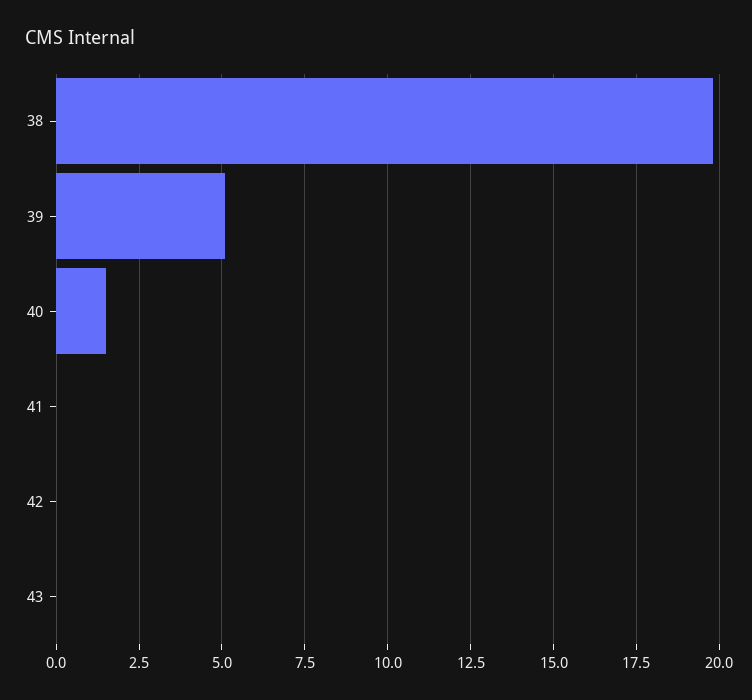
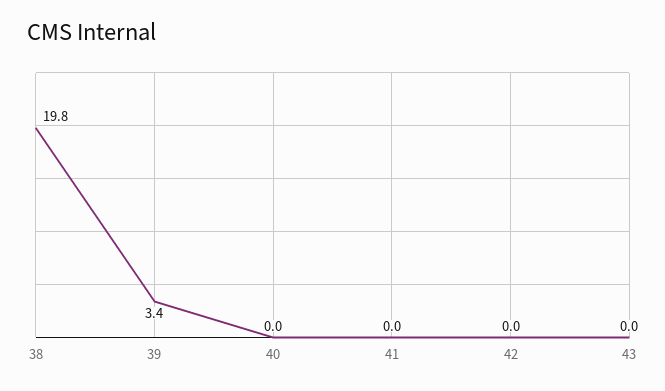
39: 5 -> 3.4
40: 1.5 -> 0

